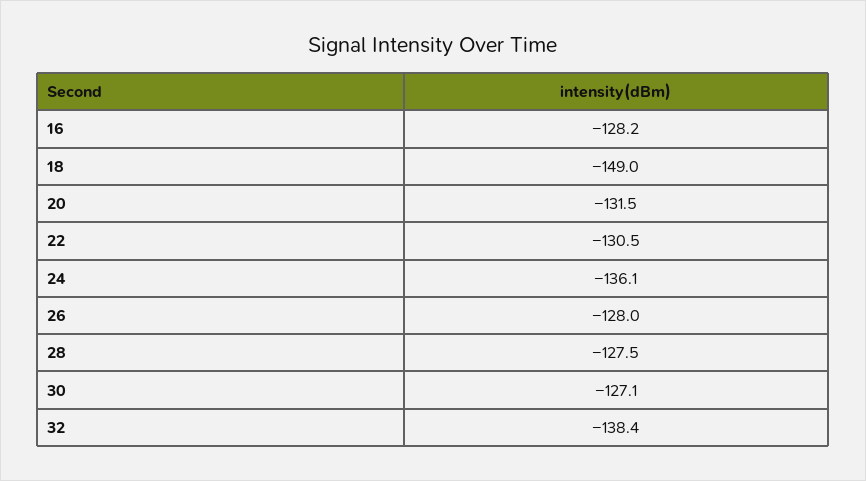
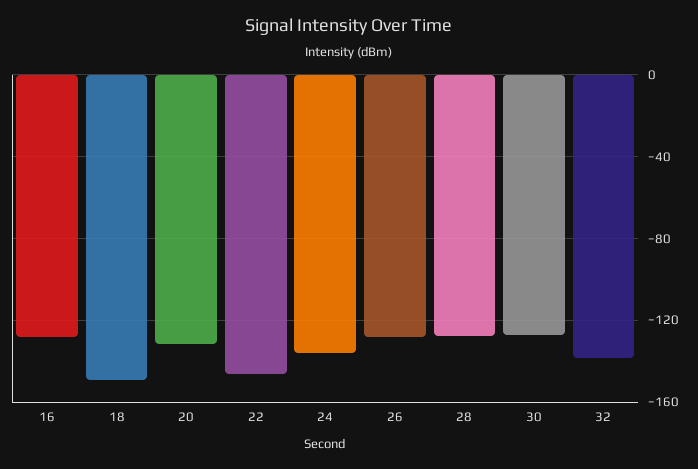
22: -130.5 -> -145

